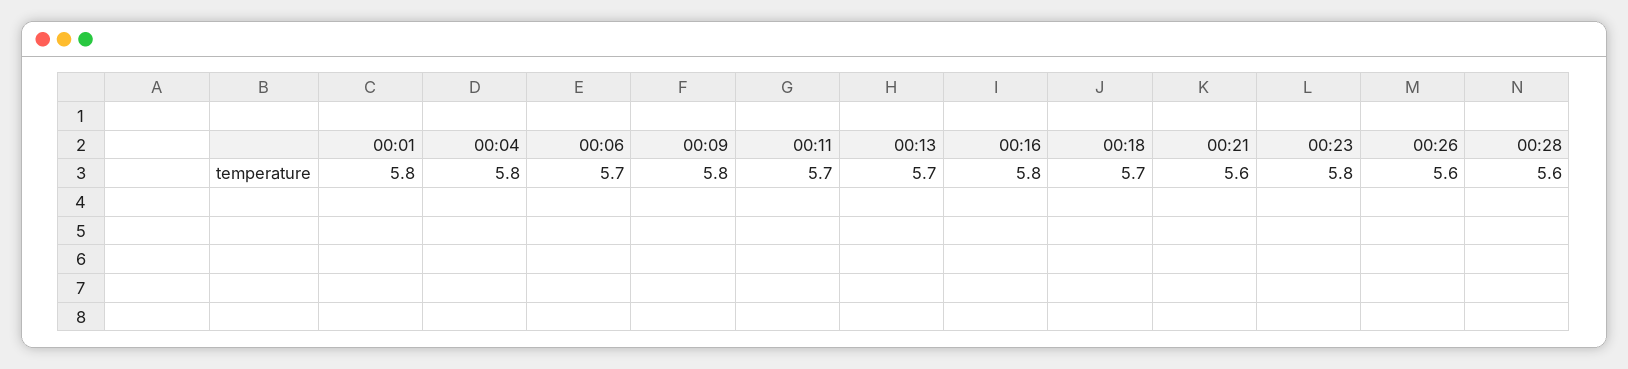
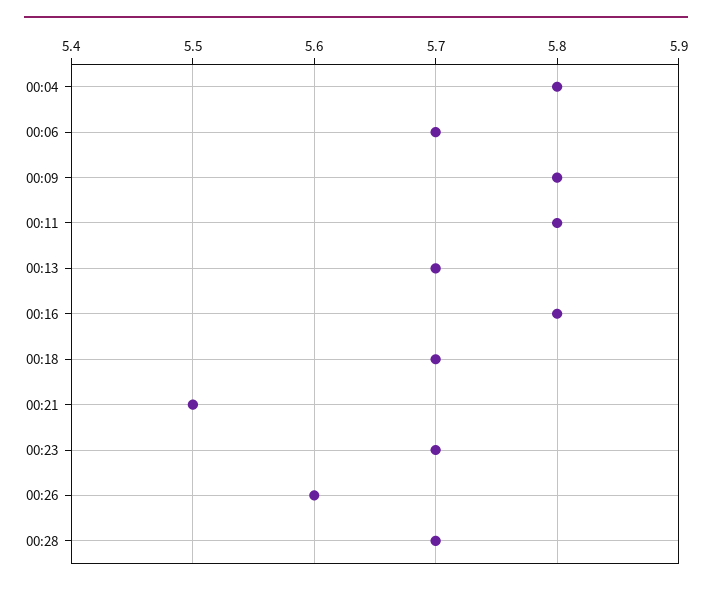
00:01: 5.8 -> none
00:11: 5.7 -> 5.8
00:21: 5.6 -> 5.5
00:23: 5.8 -> 5.7
00:28: 5.6 -> 5.7

